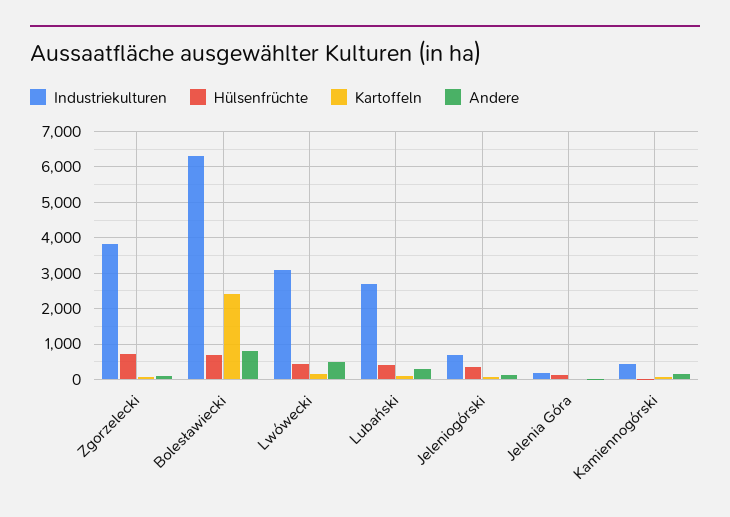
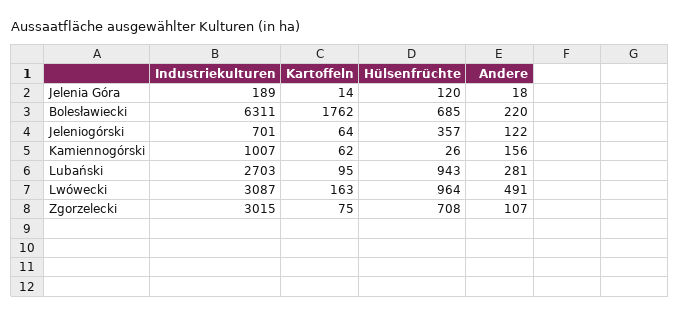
Industriekulturen, Zgorzelecki: 3800 -> 3015
Kartoffeln, Bolesławiecki: 2400 -> 1762
Andere, Bolesławiecki: 800 -> 220
Hülsenfrüchte, Lwówecki: 400 -> 964
Hülsenfrüchte, Lubański: 400 -> 943
Industriekulturen, Kamiennogórski: 400 -> 1007

